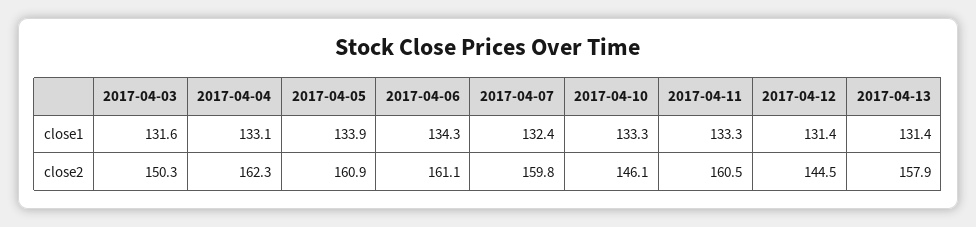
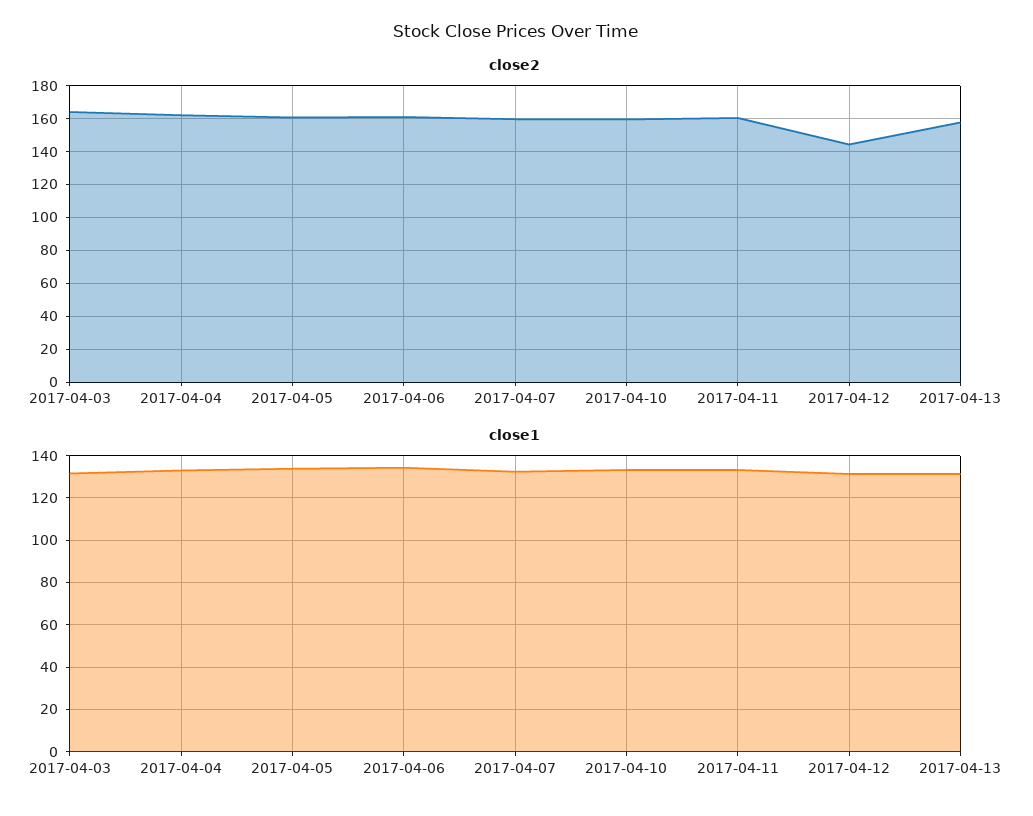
close2, 2017-04-03: 150.3 -> 165
close2, 2017-04-10: 146.1 -> 160

